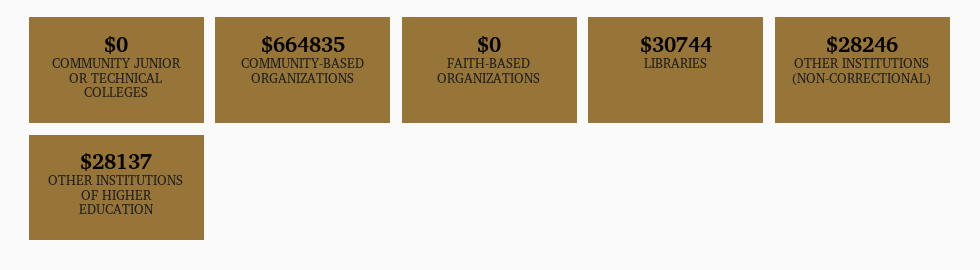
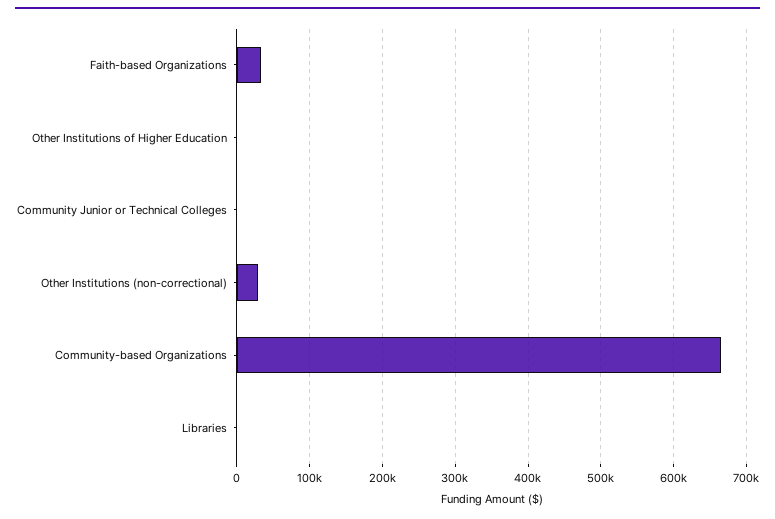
FAITH-BASED ORGANIZATIONS: 0 -> 30000
LIBRARIES: 30744 -> 0
OTHER INSTITUTIONS OF HIGHER EDUCATION: 28137 -> 0

